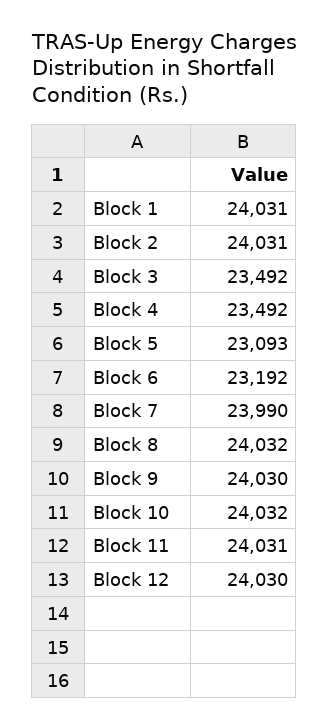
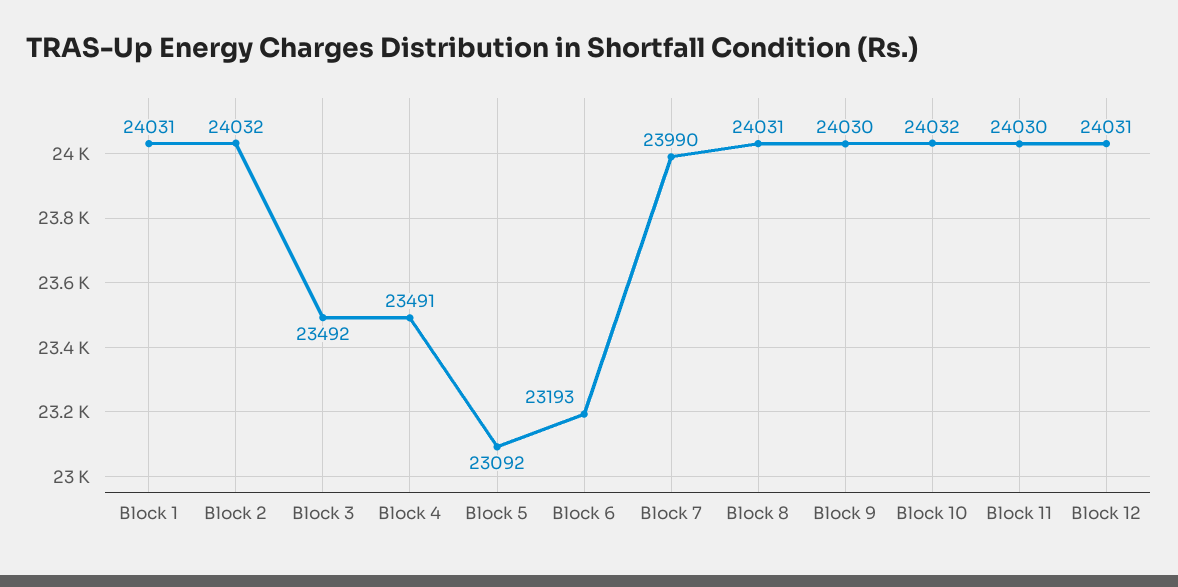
Block 2: 24031 -> 24032
Block 4: 23492 -> 23491
Block 5: 23093 -> 23092
Block 6: 23192 -> 23193
Block 8: 24032 -> 24031
Block 11: 24031 -> 24030
Block 12: 24030 -> 24031

